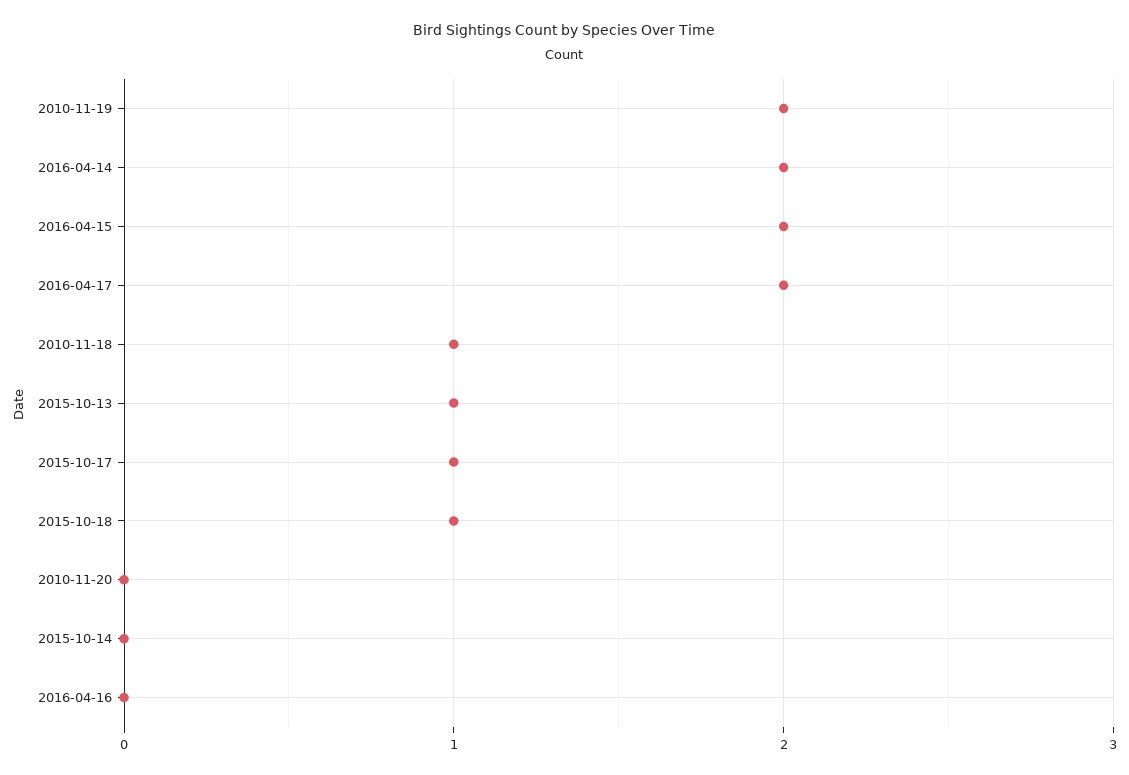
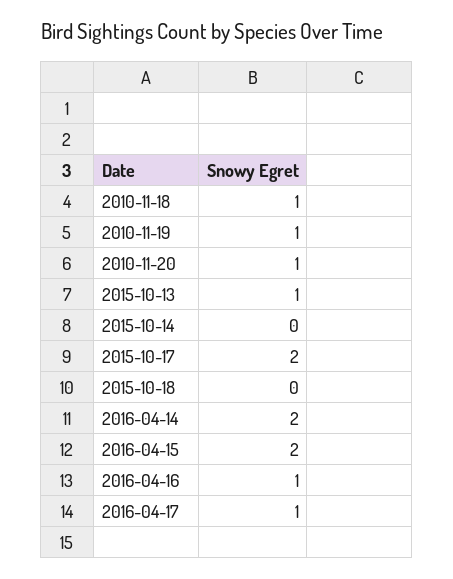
2010-11-19: 2 -> 1
2016-04-17: 2 -> 1
2015-10-17: 1 -> 2
2015-10-18: 1 -> 0
2010-11-20: 0 -> 1
2016-04-16: 0 -> 1

